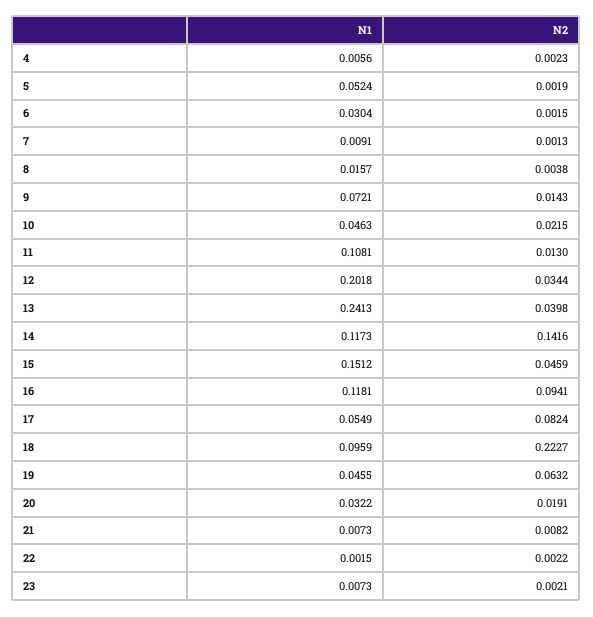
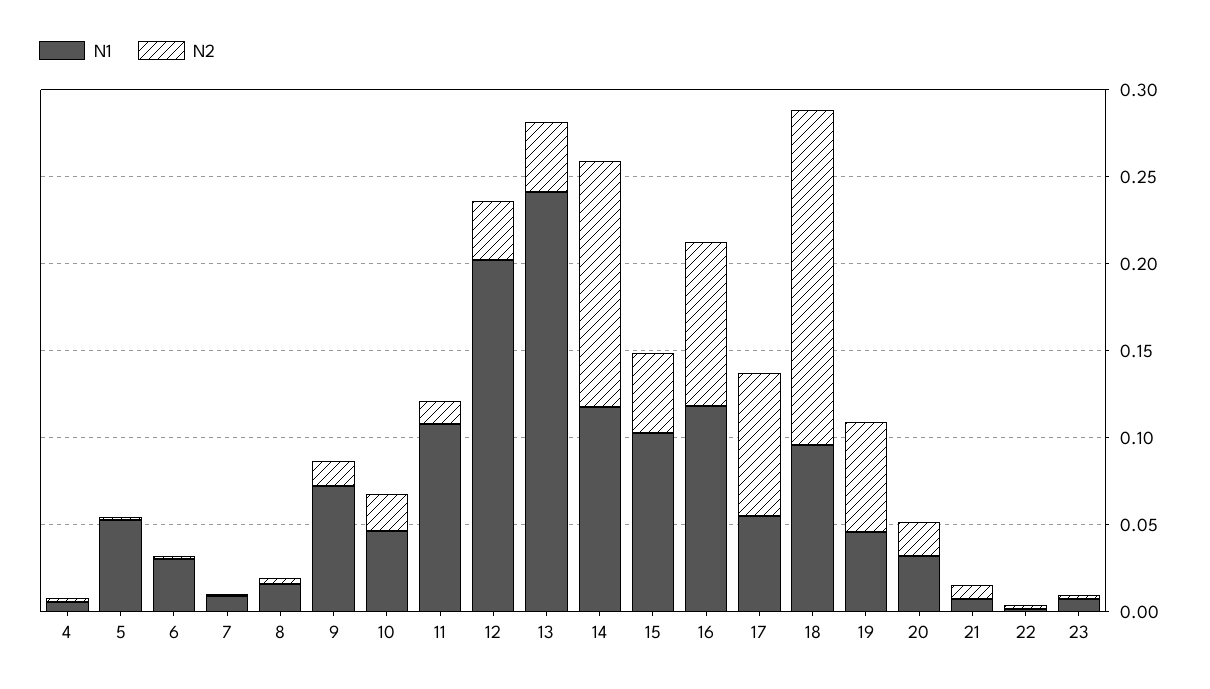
N1, 15: 0.1512 -> 0.1
N2, 18: 0.2227 -> 0.19

